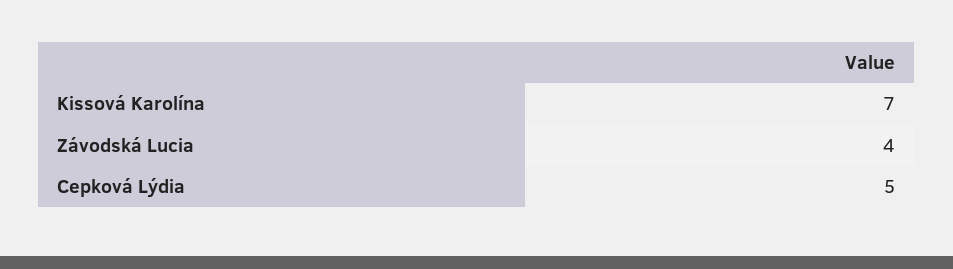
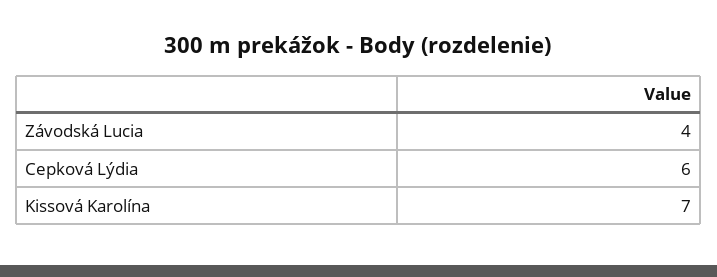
Cepková Lýdia: 5 -> 6

